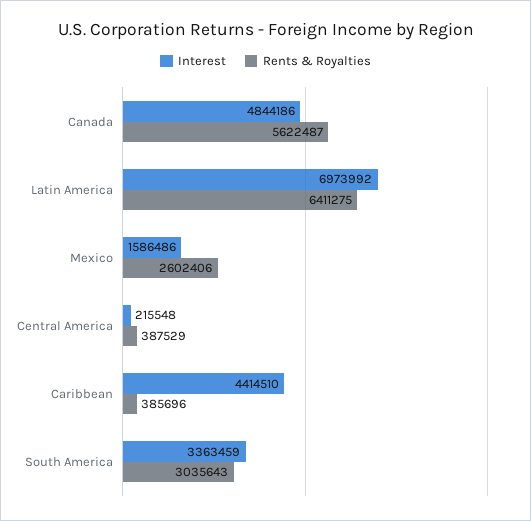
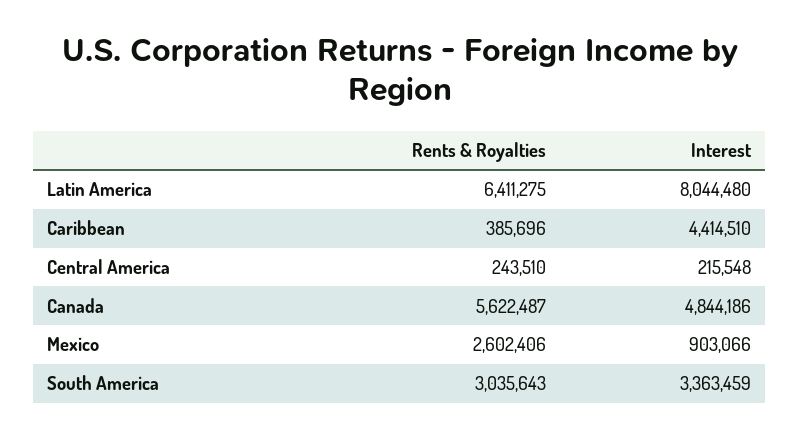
Interest, Latin America: 6973992 -> 8044480
Interest, Mexico: 1586486 -> 903066
Rents & Royalties, Central America: 387529 -> 243510

